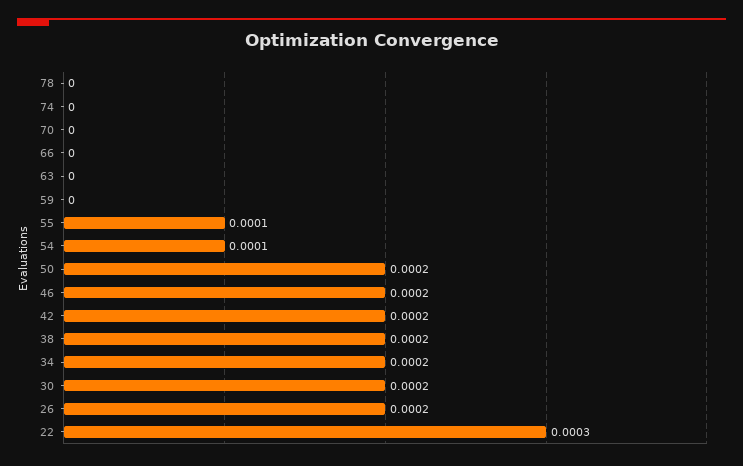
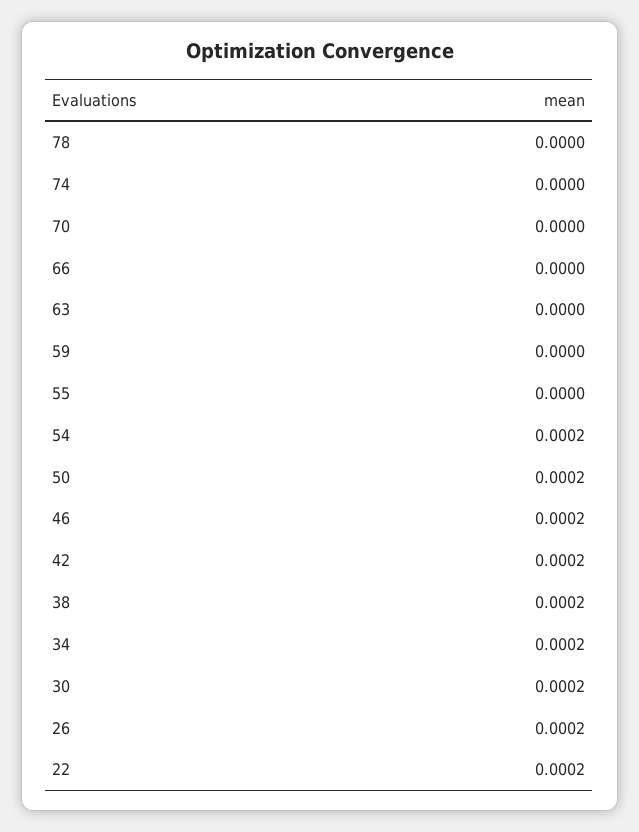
55: 0.0001 -> 0
54: 0.0001 -> 0.0002
22: 0.0003 -> 0.0002

